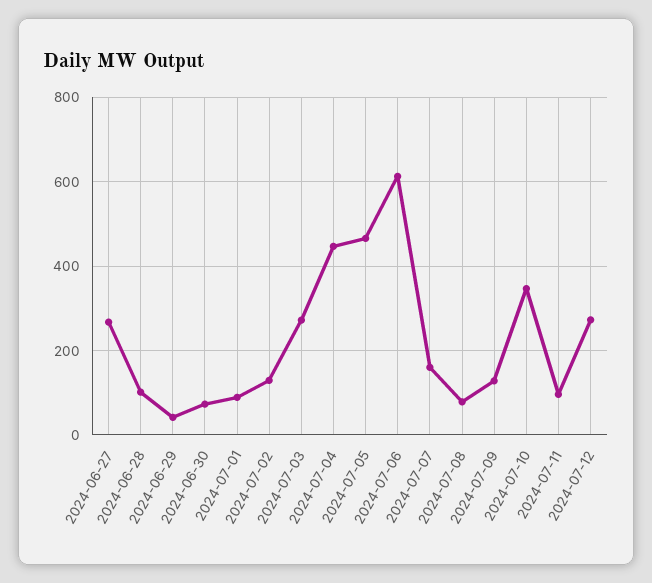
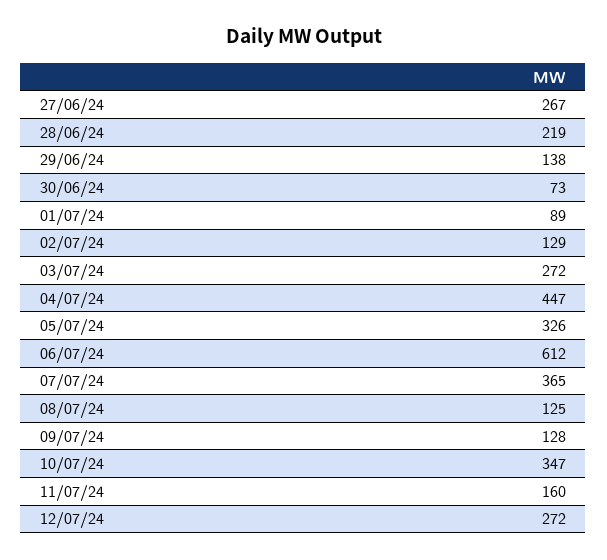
2024-06-28: 100 -> 219
2024-06-29: 40 -> 138
2024-07-05: 460 -> 326
2024-07-07: 160 -> 365
2024-07-08: 80 -> 125
2024-07-11: 100 -> 160

